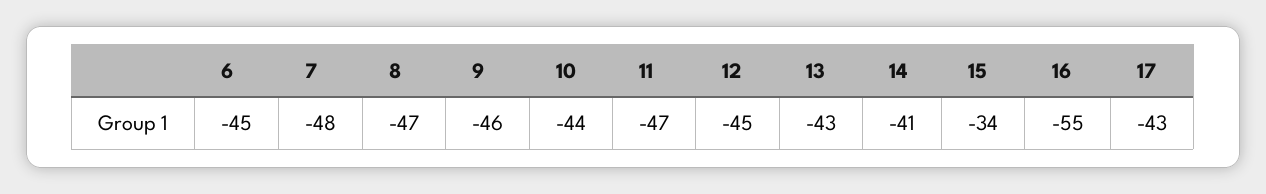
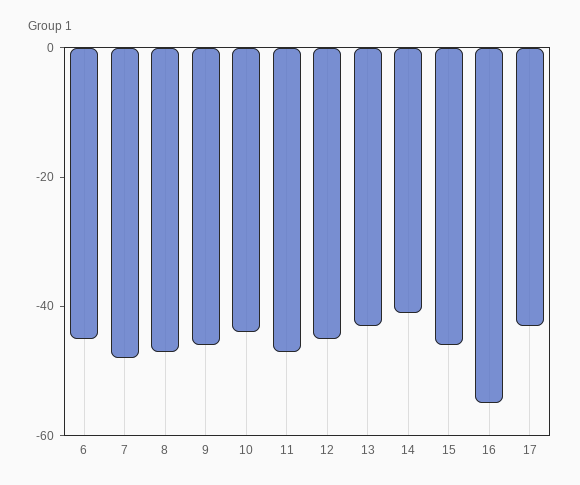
15: -34 -> -45

